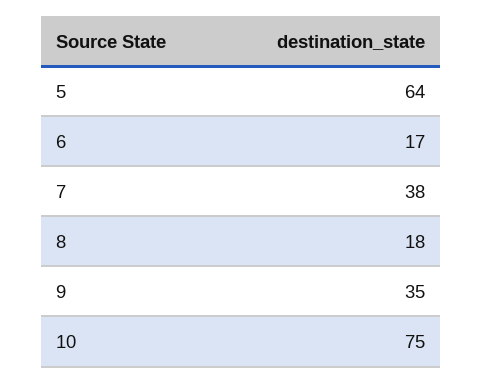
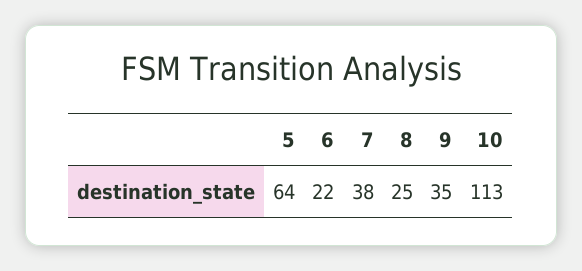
6: 17 -> 22
8: 18 -> 25
10: 75 -> 113

